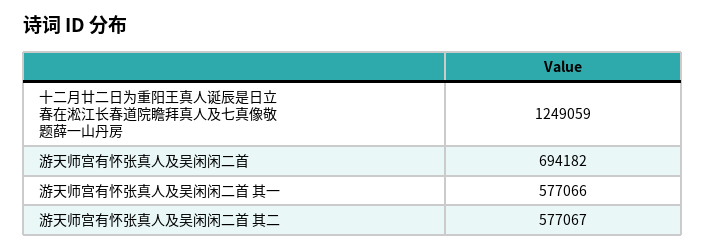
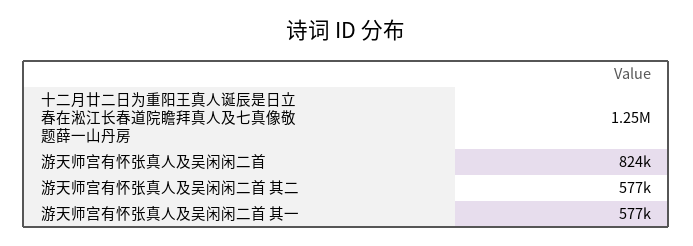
游天师宫有怀张真人及吴闲闲二首: 694182 -> 824000

